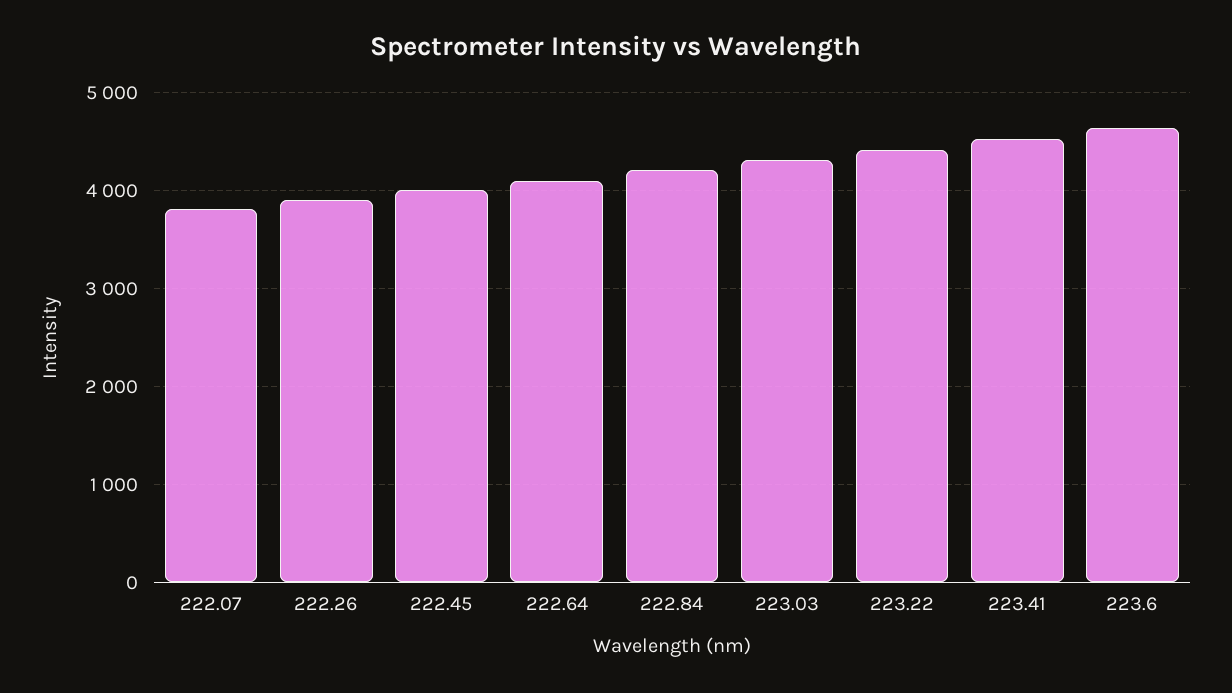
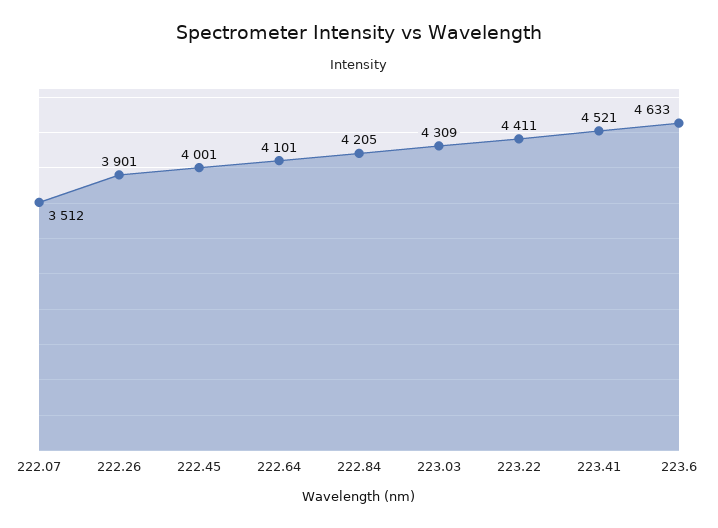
222.07: 3800 -> 3512

